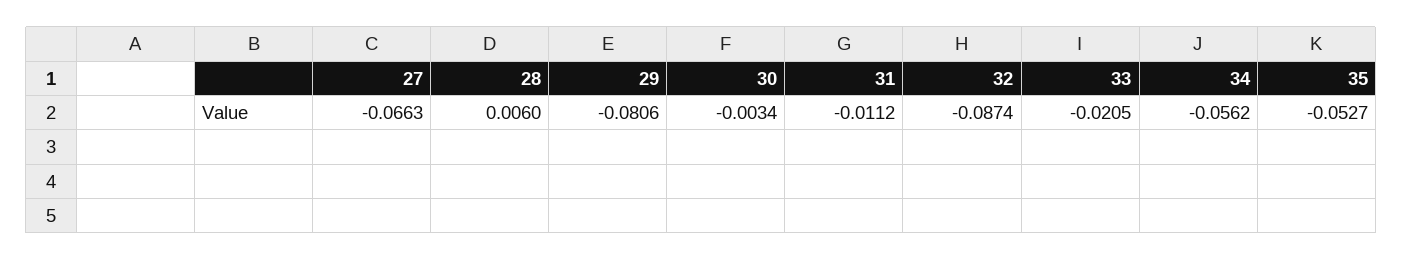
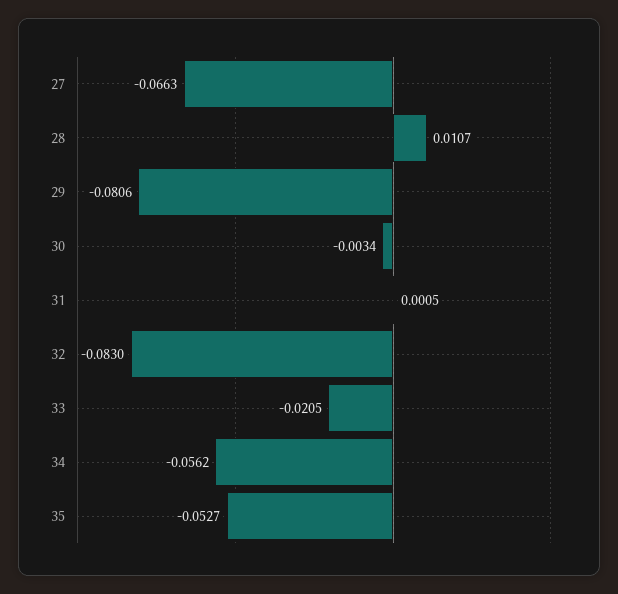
28: 0.006 -> 0.0107
31: -0.0112 -> 0.0005
32: -0.0874 -> -0.083

